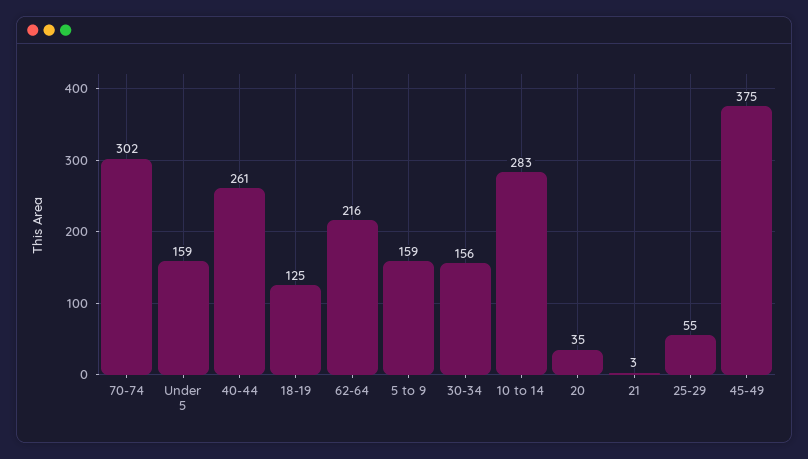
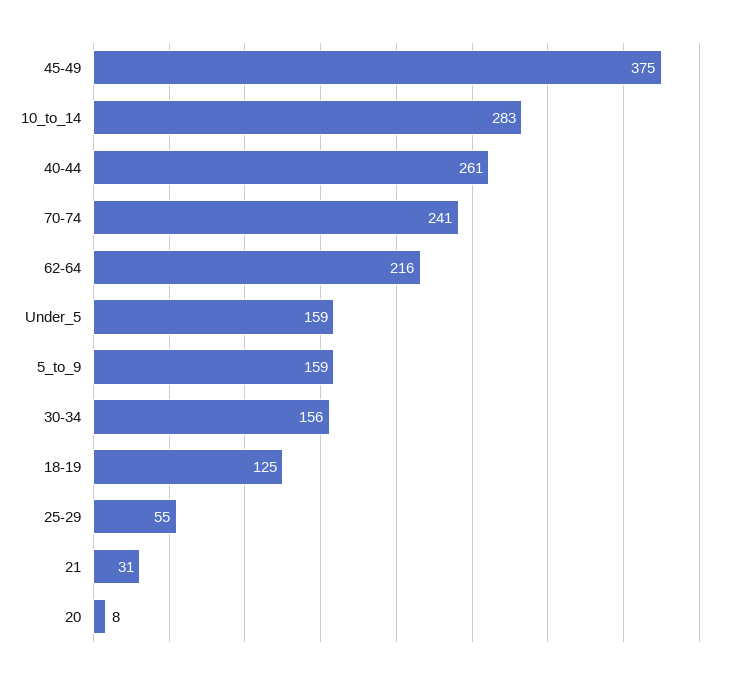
70-74: 302 -> 241
20: 35 -> 8
21: 3 -> 31

